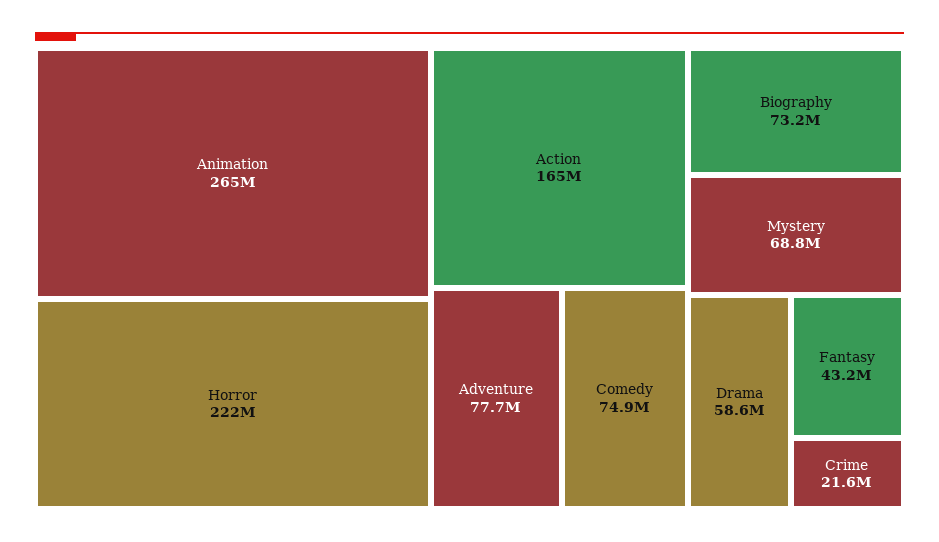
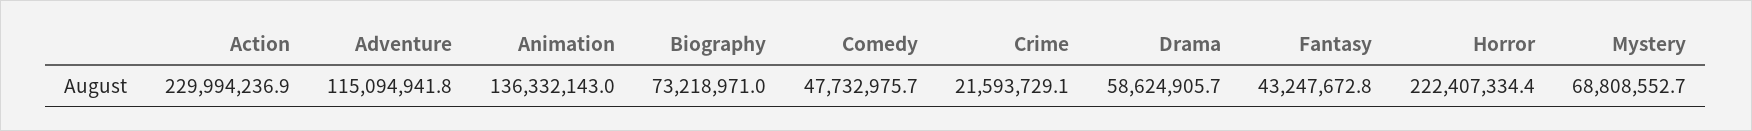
Animation: 265000000 -> 136332143
Action: 165000000 -> 229994236.9
Adventure: 77700000 -> 115094941.8
Comedy: 74900000 -> 47732975.7

